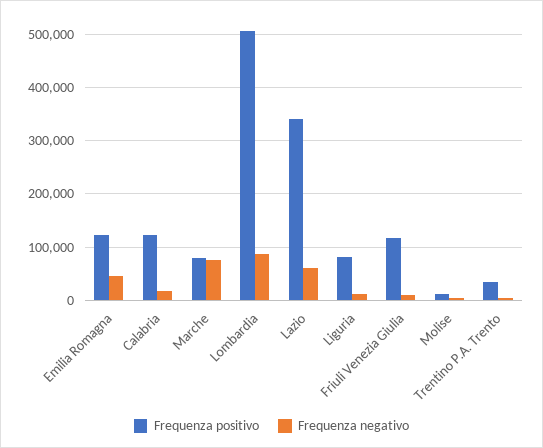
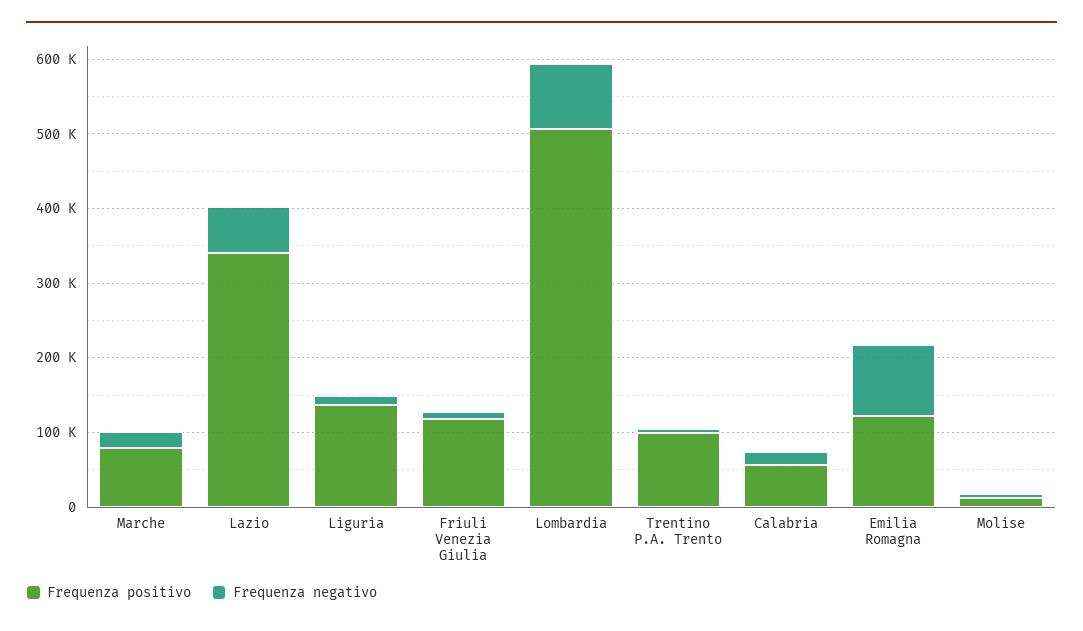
Frequenza negativo, Emilia Romagna: 40000 -> 100000
Frequenza positivo, Calabria: 120000 -> 60000
Frequenza negativo, Marche: 80000 -> 20000
Frequenza positivo, Liguria: 80000 -> 140000
Frequenza positivo, Trentino P.A. Trento: 40000 -> 100000

